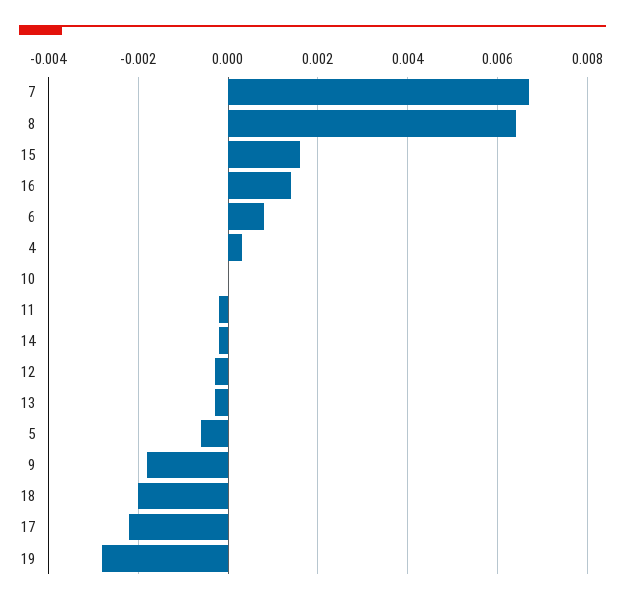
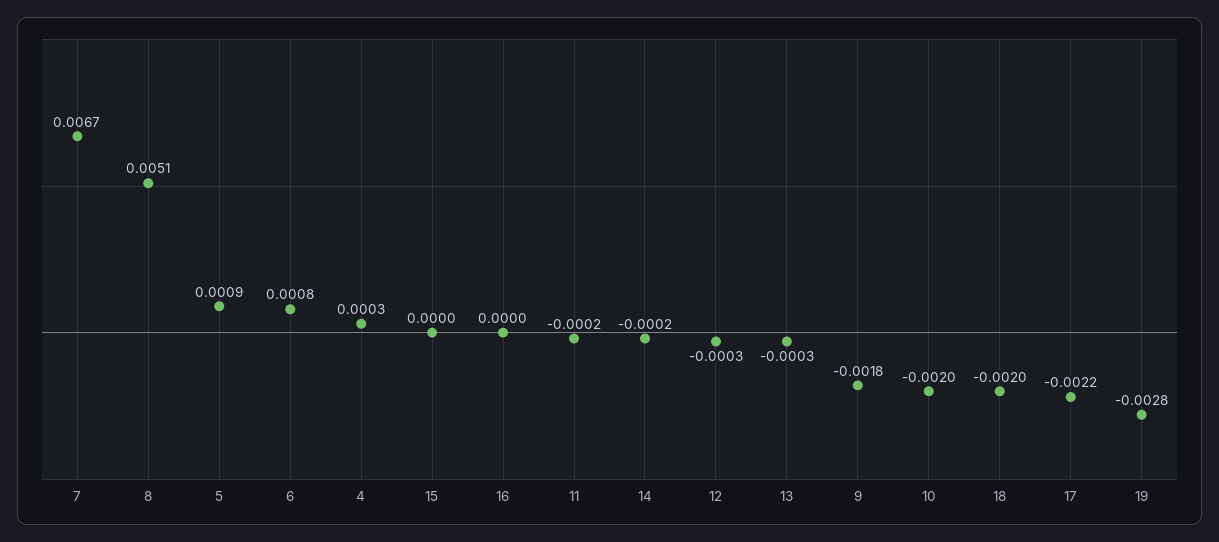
8: 0.0065 -> 0.0051
15: 0.0015 -> 0
16: 0.0015 -> 0
10: 0 -> -0.002
5: -0.0005 -> 0.0009

